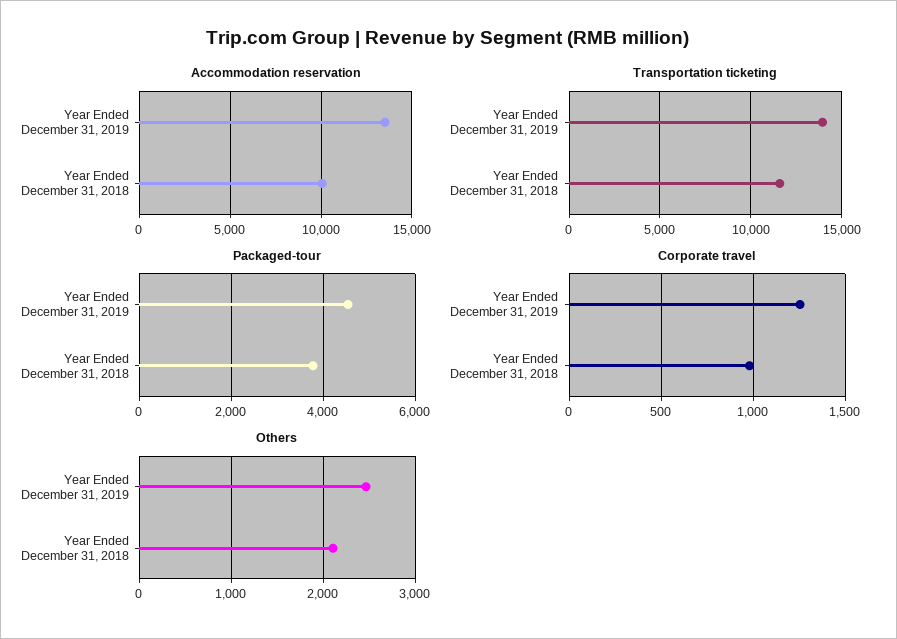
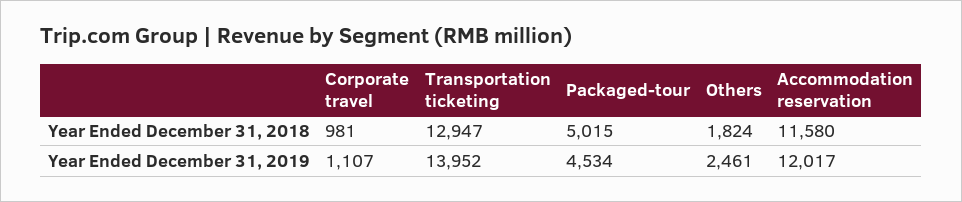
Accommodation reservation, Year Ended December 31, 2019: 13500 -> 12017
Accommodation reservation, Year Ended December 31, 2018: 10000 -> 11580
Transportation ticketing, Year Ended December 31, 2018: 11500 -> 12947
Packaged-tour, Year Ended December 31, 2018: 3800 -> 5015
Corporate travel, Year Ended December 31, 2019: 1250 -> 1107
Others, Year Ended December 31, 2018: 2100 -> 1824

